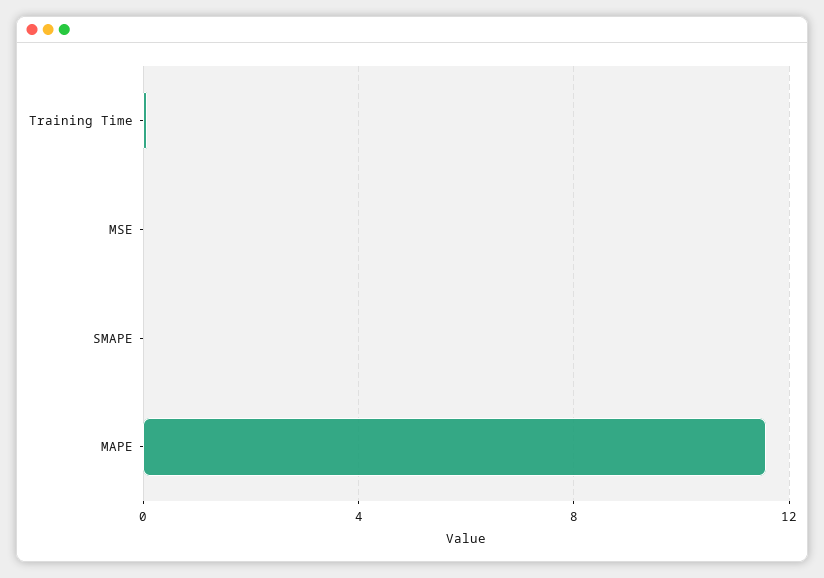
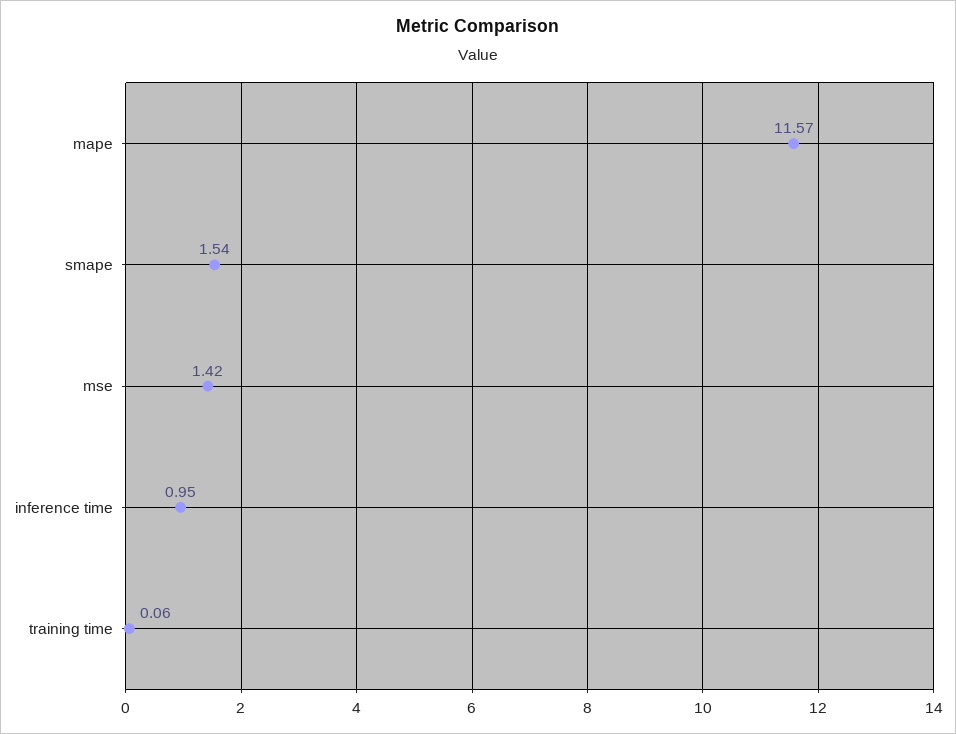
MSE: 0 -> 1.42
SMAPE: 0 -> 1.54
inference time: none -> 0.95

